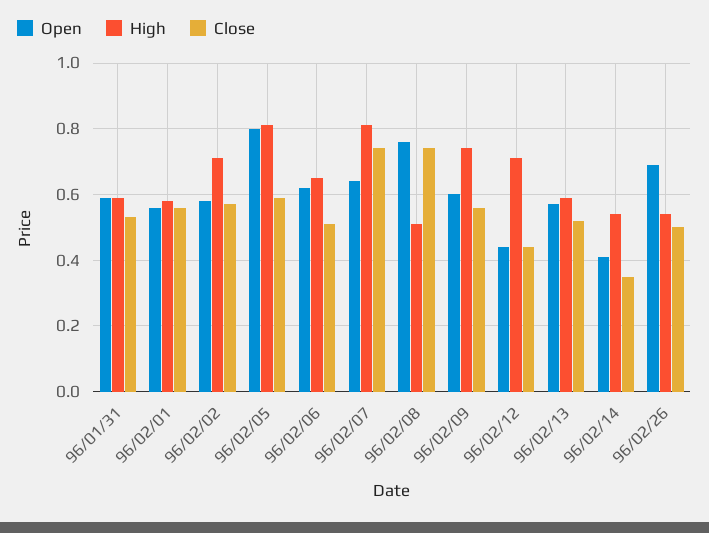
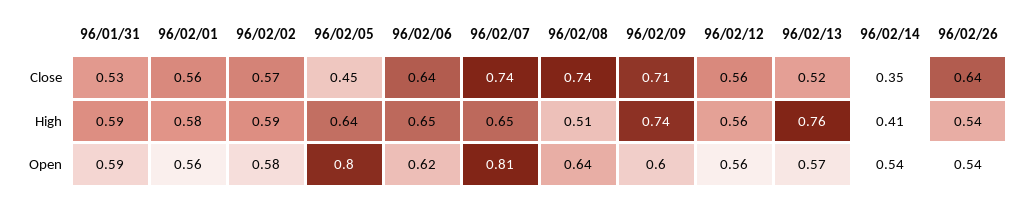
High, 96/02/02: 0.7 -> 0.59
High, 96/02/05: 0.8 -> 0.64
Close, 96/02/05: 0.6 -> 0.45
Close, 96/02/06: 0.5 -> 0.64
Open, 96/02/07: 0.65 -> 0.81
High, 96/02/07: 0.8 -> 0.65
Open, 96/02/08: 0.75 -> 0.64
Close, 96/02/09: 0.55 -> 0.71
Open, 96/02/12: 0.45 -> 0.56
High, 96/02/12: 0.7 -> 0.56
Close, 96/02/12: 0.45 -> 0.56
High, 96/02/13: 0.6 -> 0.76
Open, 96/02/14: 0.4 -> 0.54
High, 96/02/14: 0.55 -> 0.41
Open, 96/02/26: 0.7 -> 0.54
Close, 96/02/26: 0.5 -> 0.64

